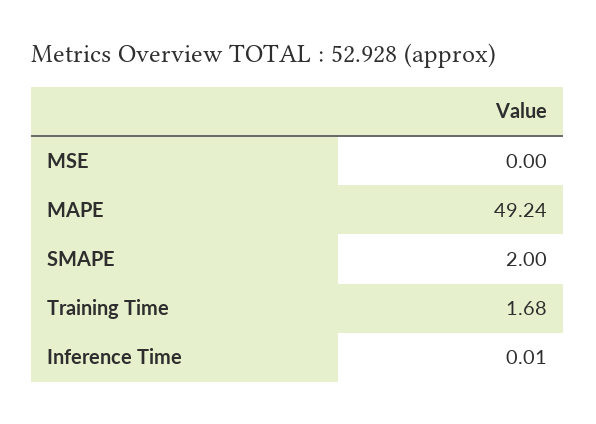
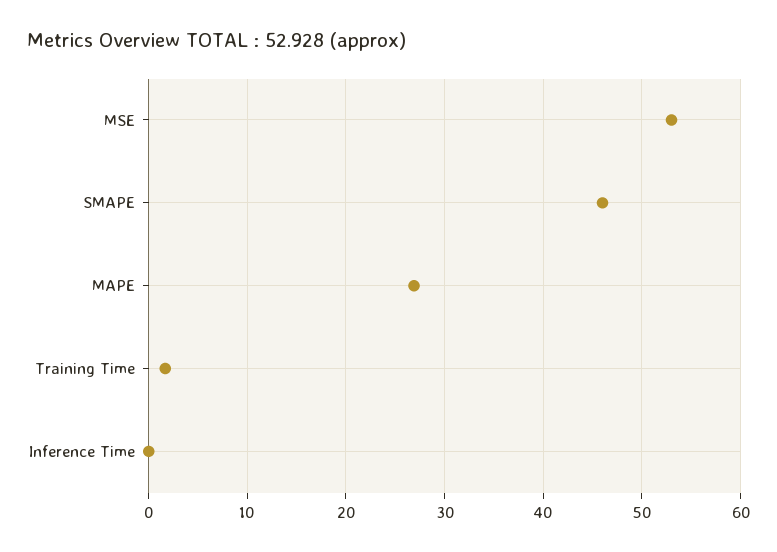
MSE: 0 -> 53
MAPE: 49.24 -> 27
SMAPE: 2 -> 46

